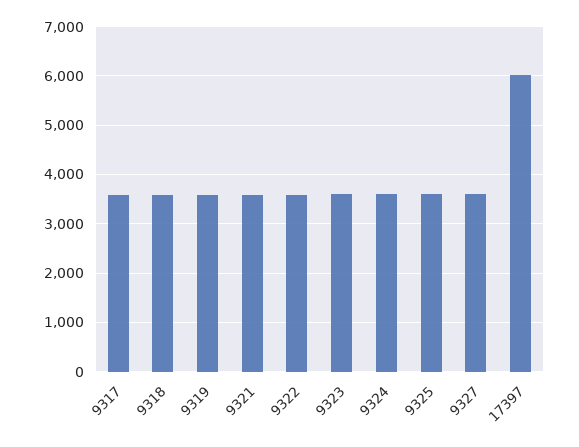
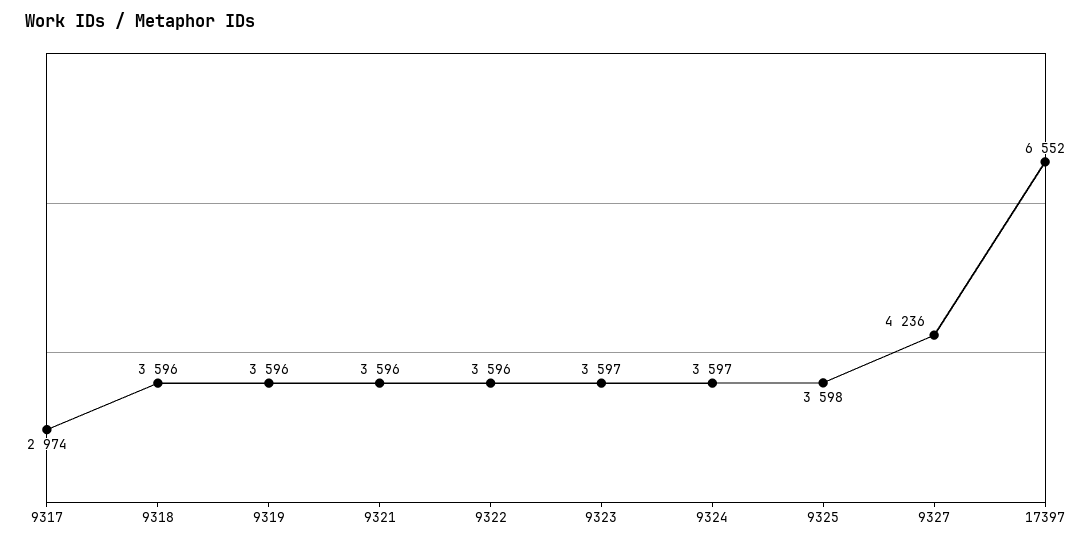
9317: 3600 -> 2974
9327: 3600 -> 4236
17397: 6000 -> 6552

